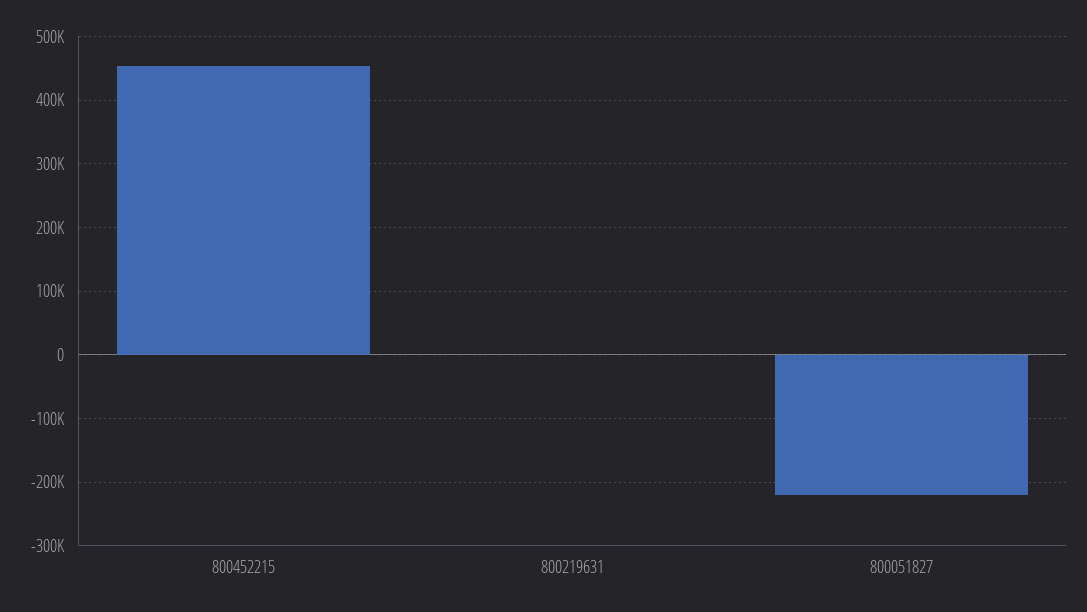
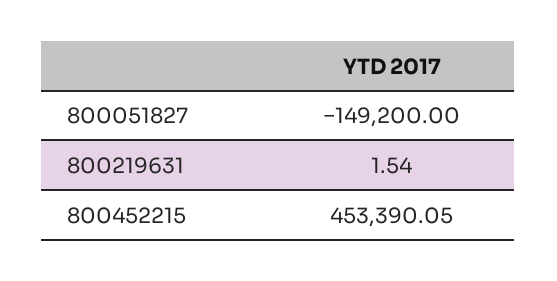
800051827: -220000 -> -149200

